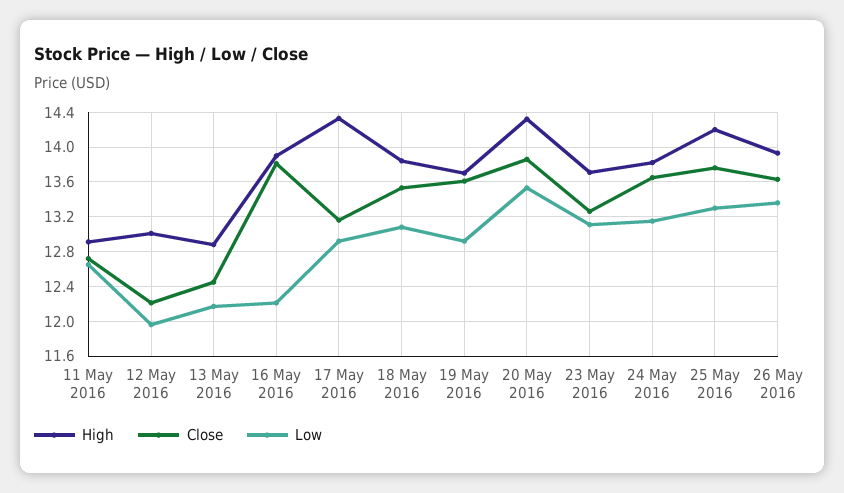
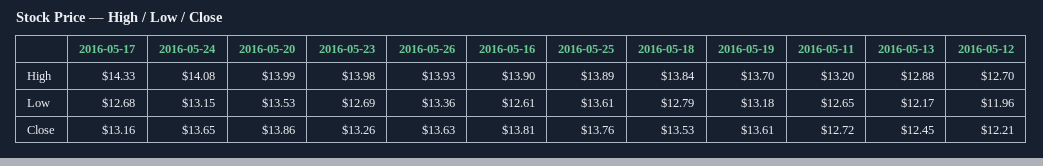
High, 11 May 2016: 12.9 -> 13.2
High, 12 May 2016: 13 -> 12.7
Low, 16 May 2016: 12.2 -> 12.61
Low, 17 May 2016: 12.9 -> 12.68
Low, 18 May 2016: 13.1 -> 12.79
Low, 19 May 2016: 12.9 -> 13.18
High, 20 May 2016: 14.3 -> 13.99
High, 23 May 2016: 13.7 -> 13.98
Low, 23 May 2016: 13.1 -> 12.69
High, 24 May 2016: 13.8 -> 14.08
High, 25 May 2016: 14.2 -> 13.89
Low, 25 May 2016: 13.3 -> 13.61

